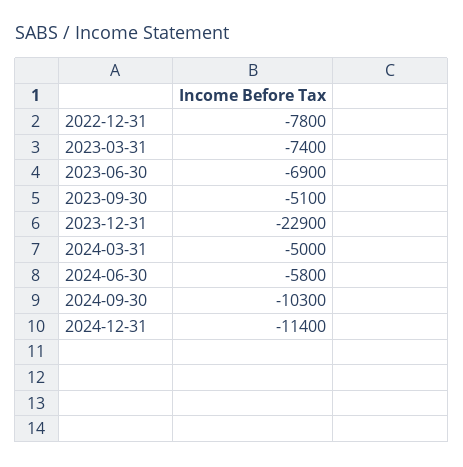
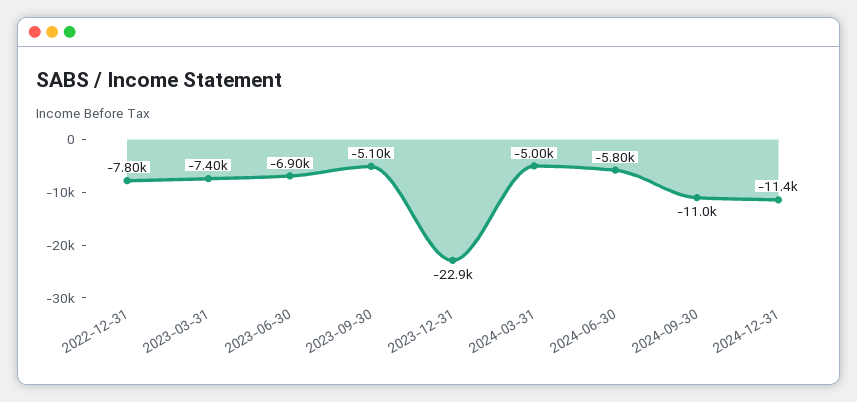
2024-09-30: -10300 -> -11000

